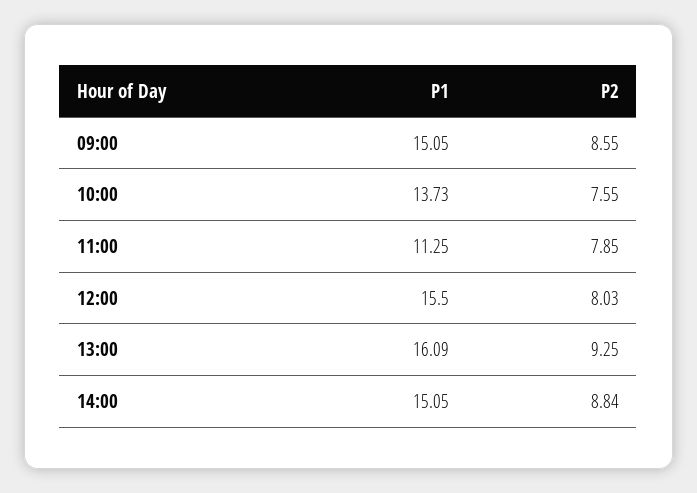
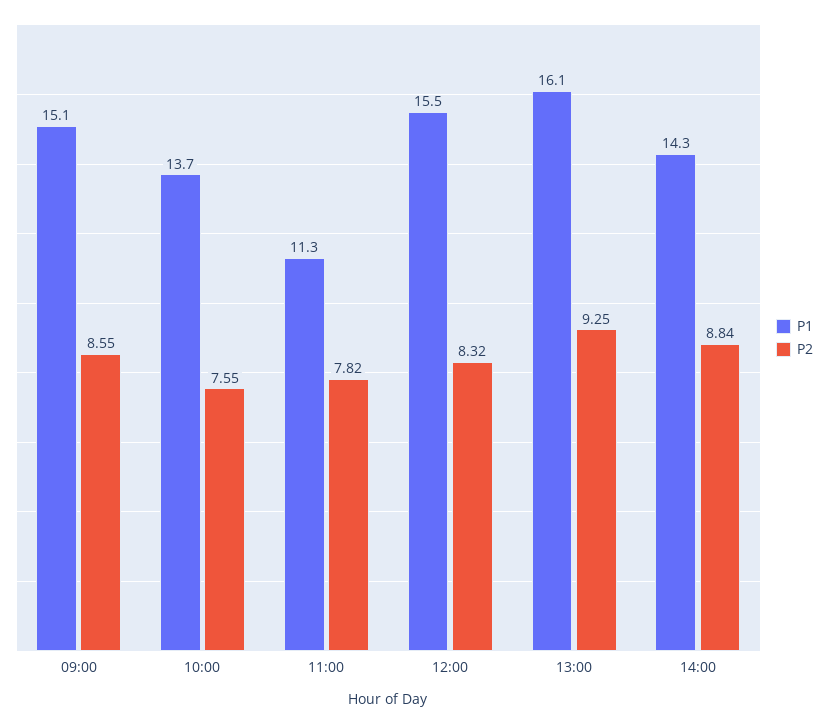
P2, 11:00: 7.85 -> 7.82
P2, 12:00: 8.03 -> 8.32
P1, 14:00: 15.05 -> 14.3

